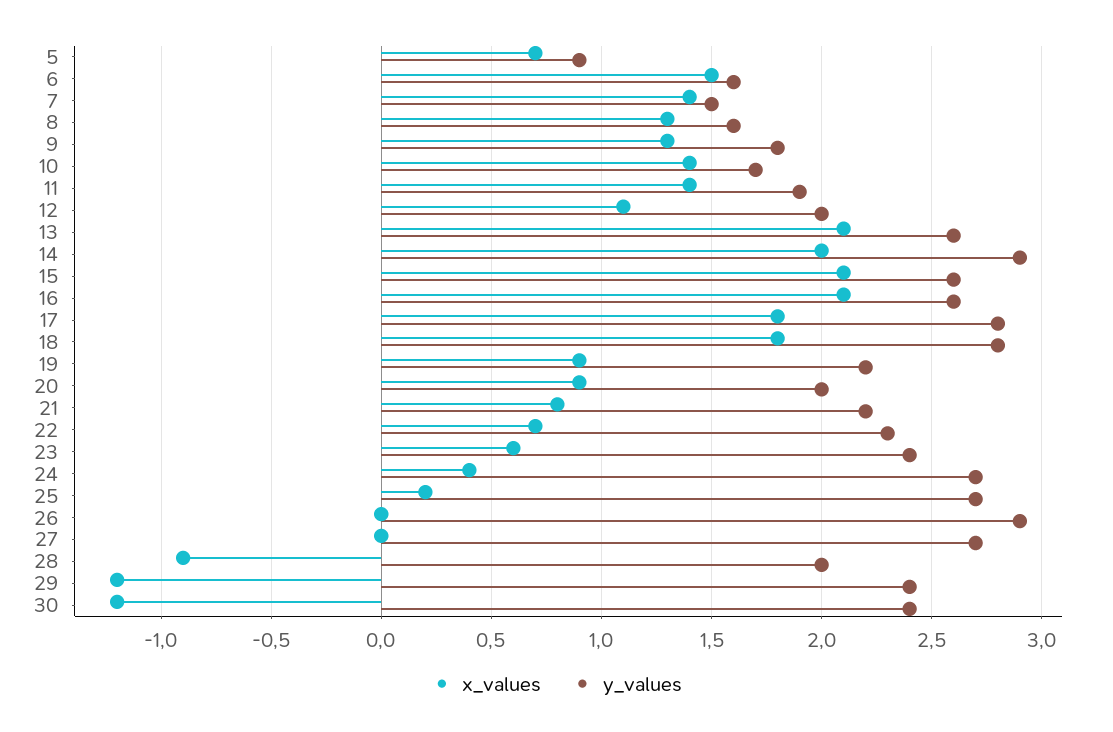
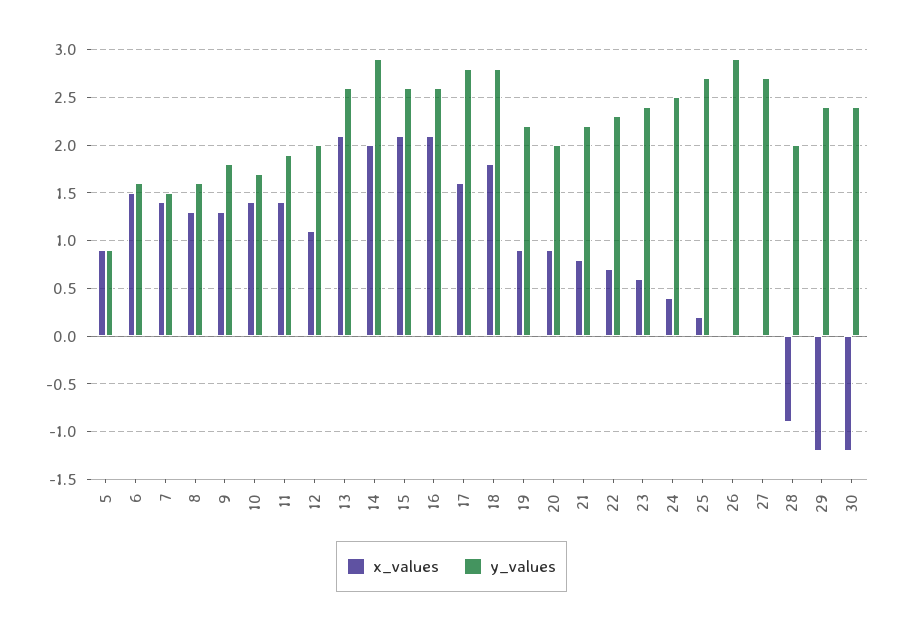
x_values, 5: 0.7 -> 0.9
x_values, 17: 1.8 -> 1.6
y_values, 24: 2.7 -> 2.5

